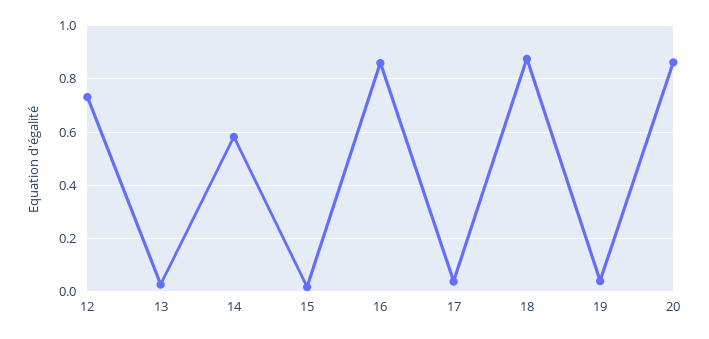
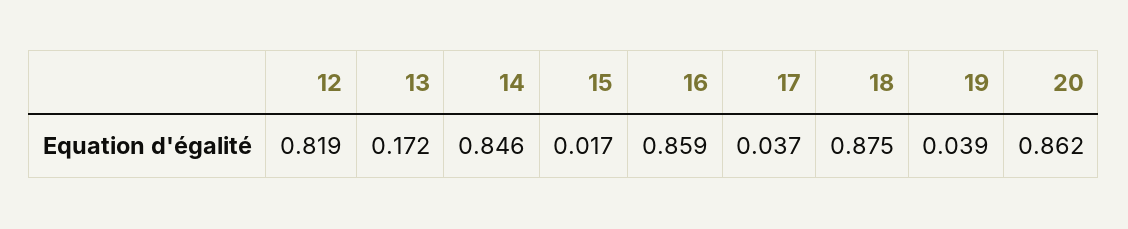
12: 0.725 -> 0.819
13: 0.025 -> 0.172
14: 0.575 -> 0.846

